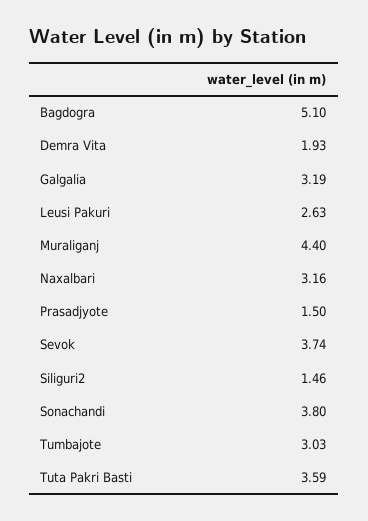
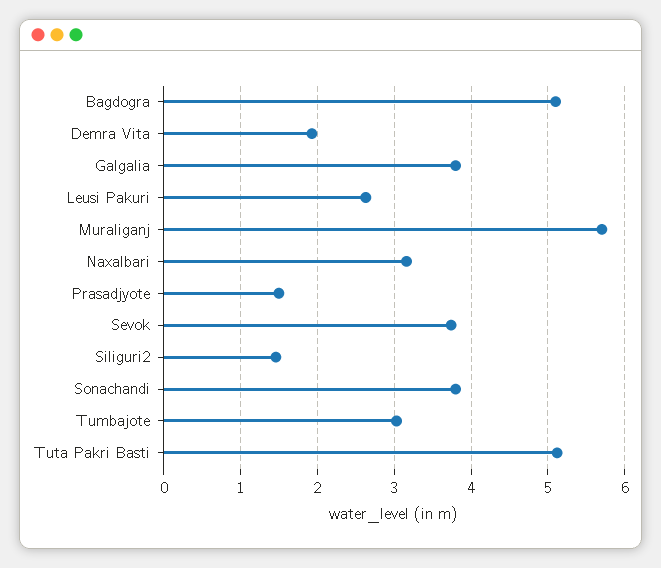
Galgalia: 3.19 -> 3.8
Muraliganj: 4.4 -> 5.7
Tuta Pakri Basti: 3.59 -> 5.1

